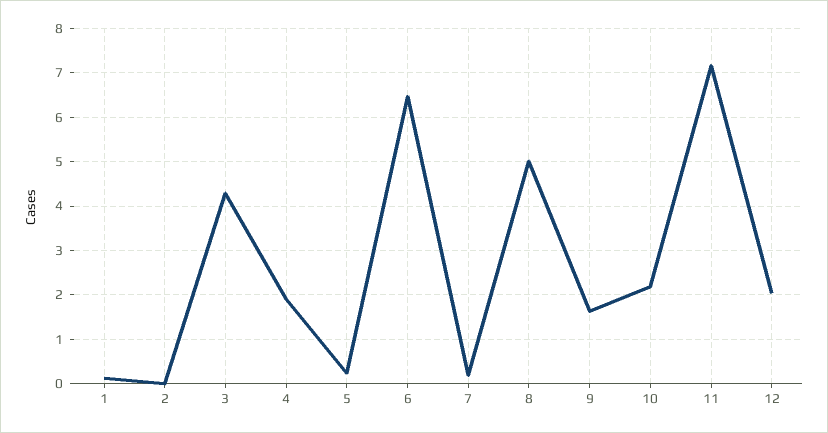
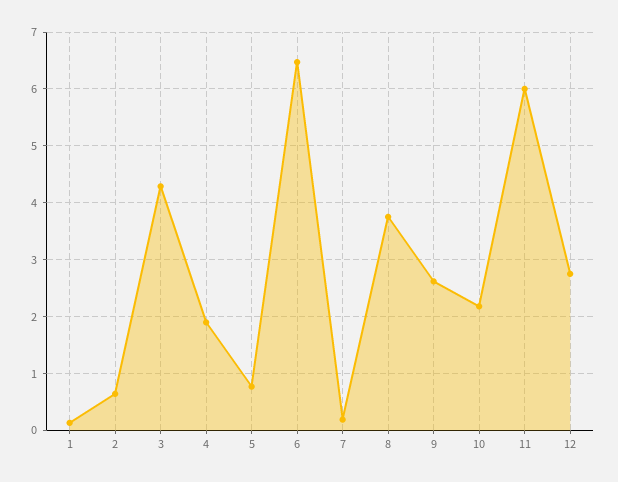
2: 0 -> 0.6
5: 0.2 -> 0.8
8: 5 -> 3.8
9: 1.6 -> 2.6
11: 7.2 -> 6
12: 2 -> 2.8

